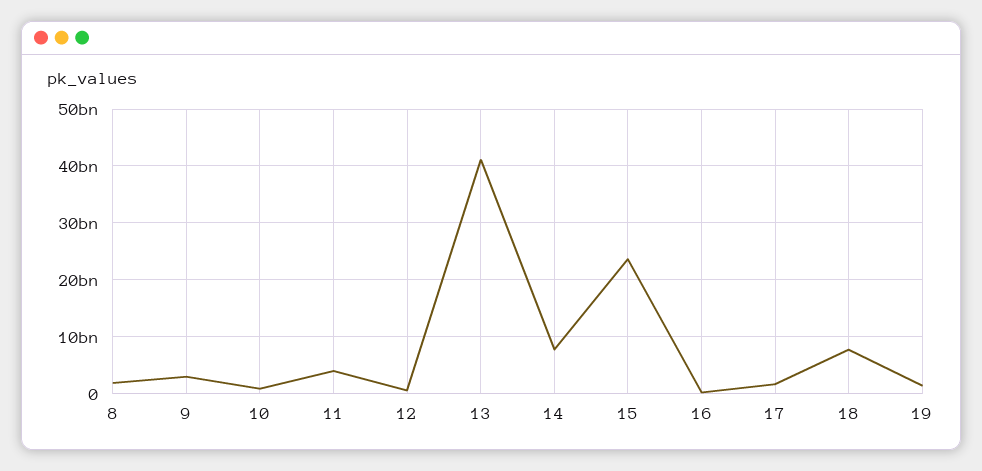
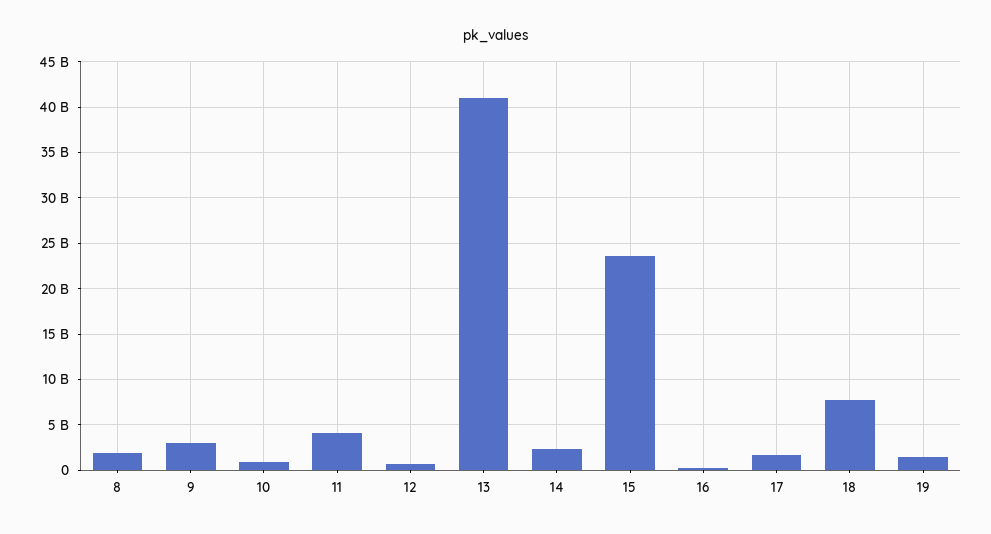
14: 8000000000 -> 2000000000

